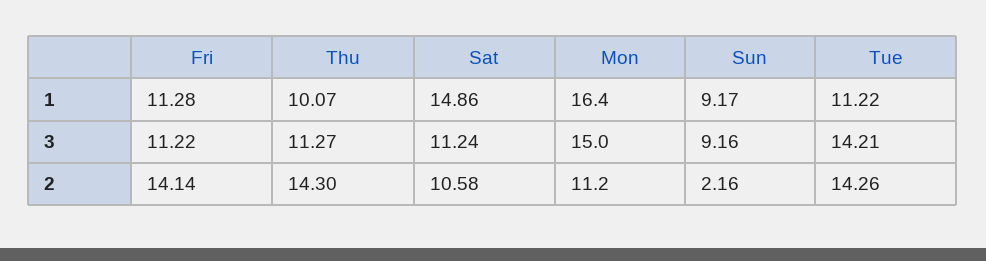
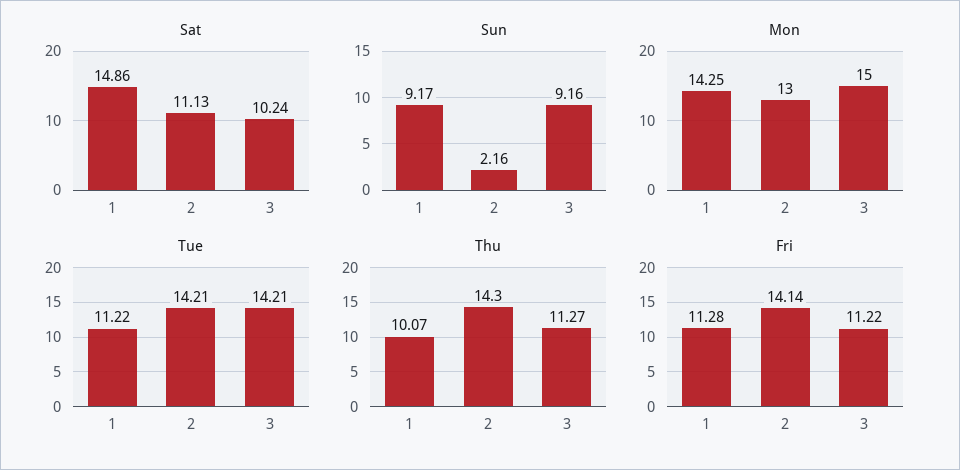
Mon, 1: 16.4 -> 14.25
Sat, 3: 11.24 -> 10.24
Sat, 2: 10.58 -> 11.13
Mon, 2: 11.2 -> 13
Tue, 2: 14.26 -> 14.21

